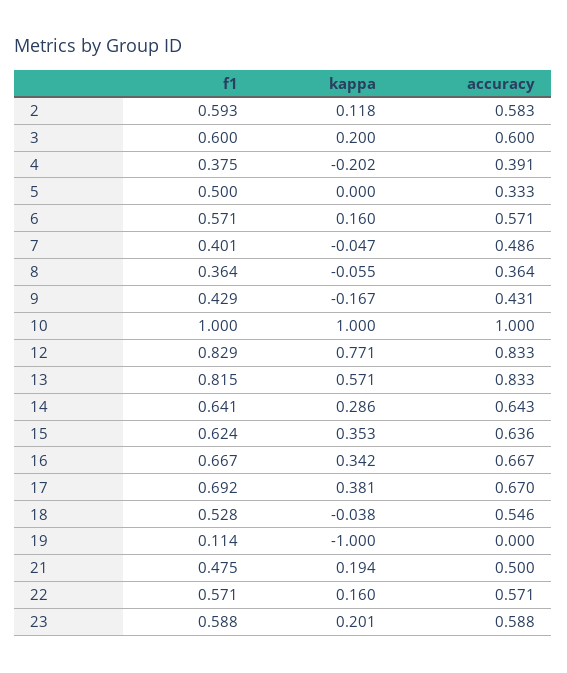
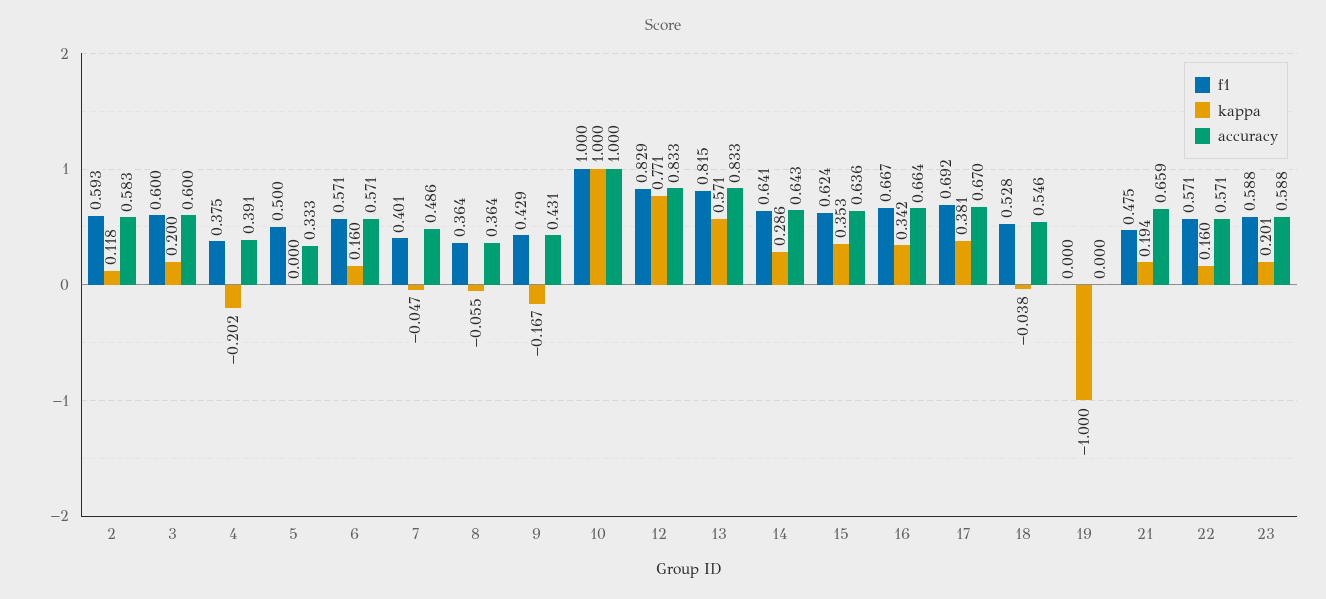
accuracy, 16: 0.667 -> 0.664
f1, 19: 0.114 -> 0
accuracy, 21: 0.5 -> 0.659

